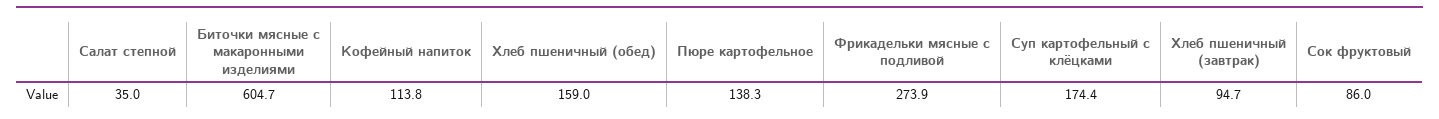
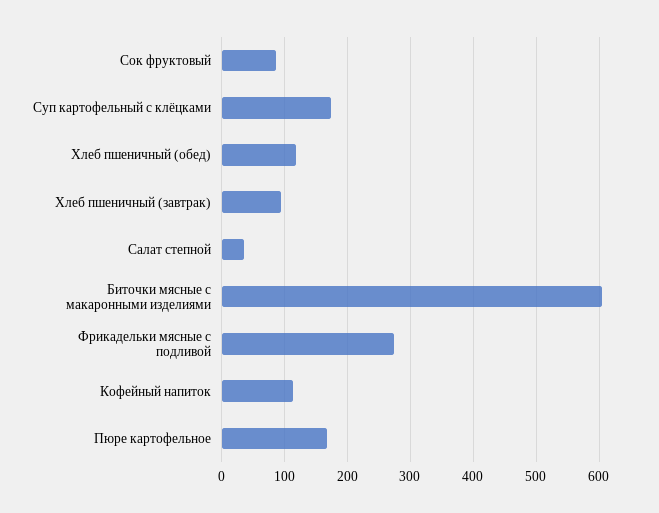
Хлеб пшеничный (обед): 159 -> 120
Пюре картофельное: 138.3 -> 170

